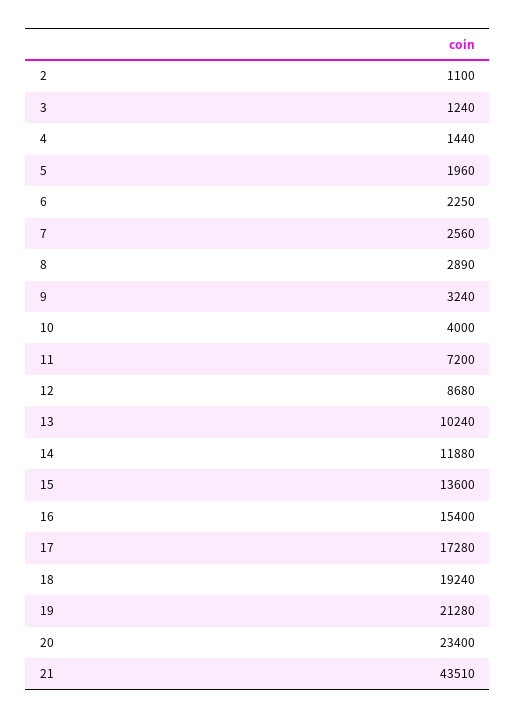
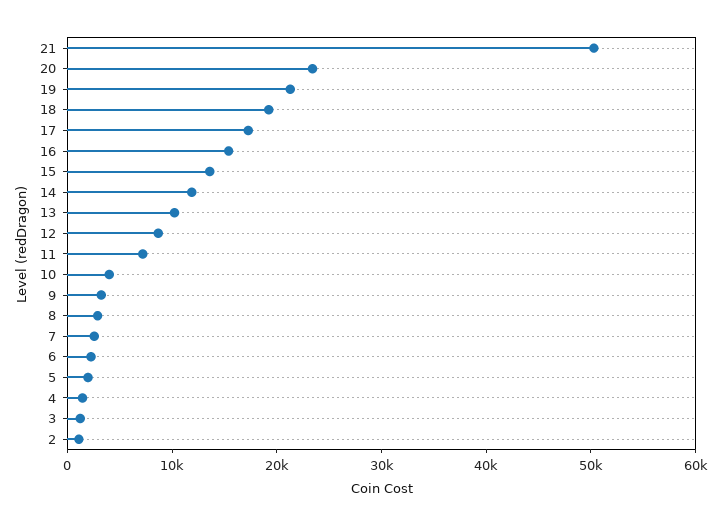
21: 43510 -> 50000

